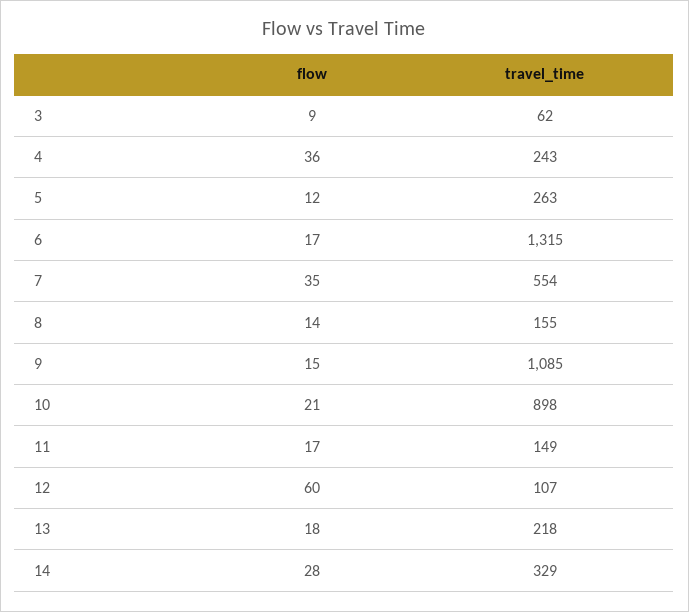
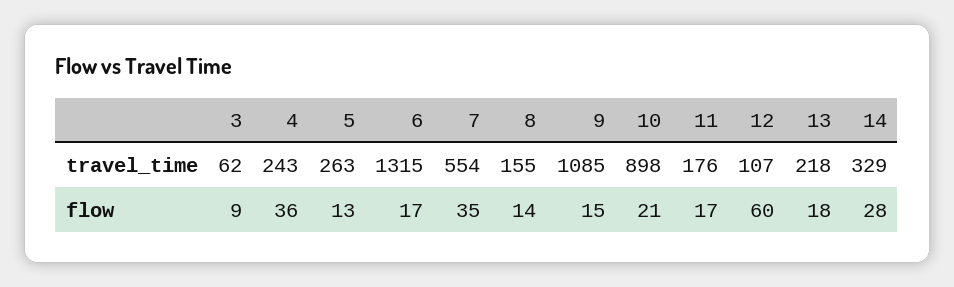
flow, 5: 12 -> 13
travel_time, 11: 149 -> 176

